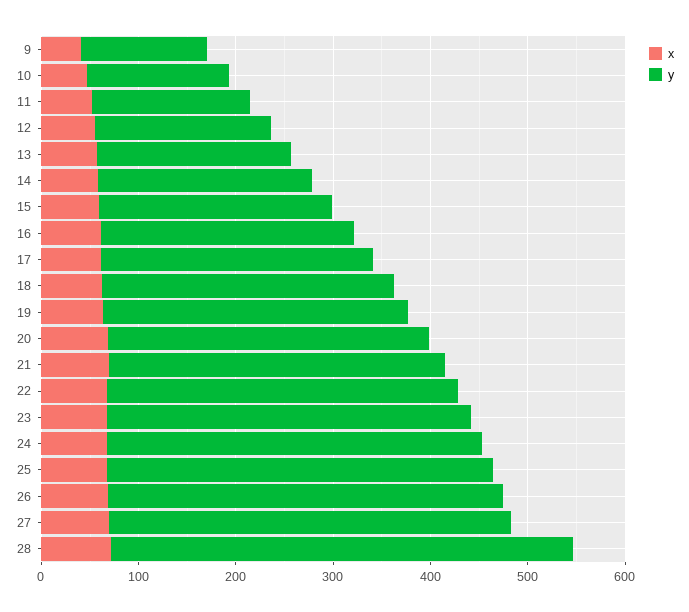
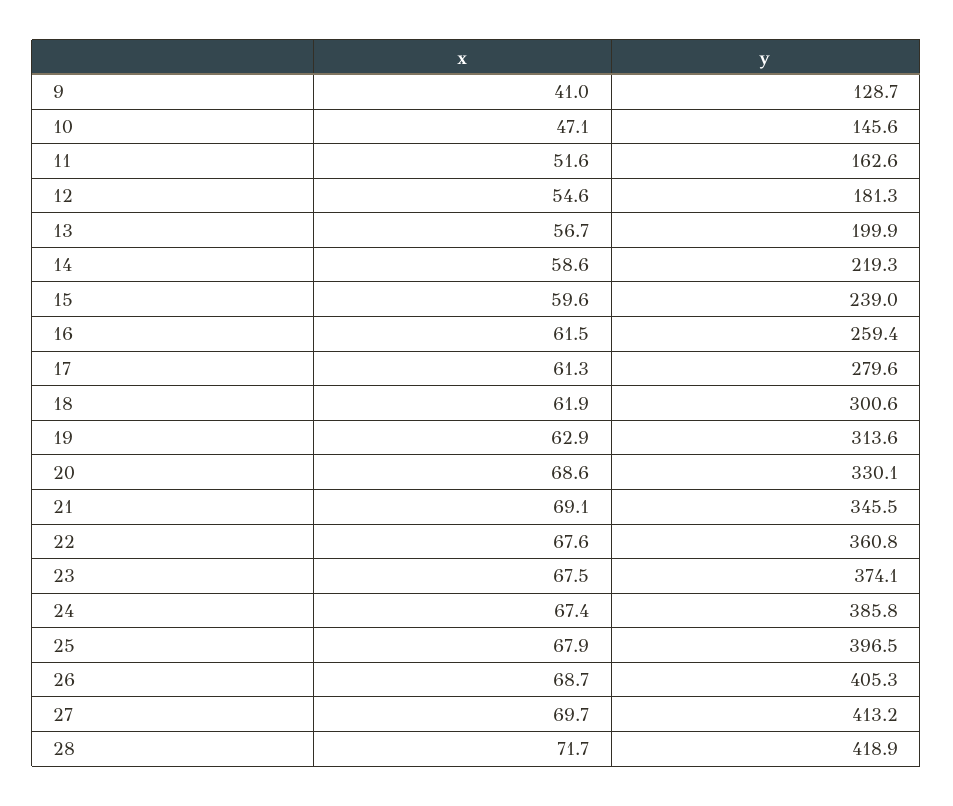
y, 28: 480 -> 418.9

